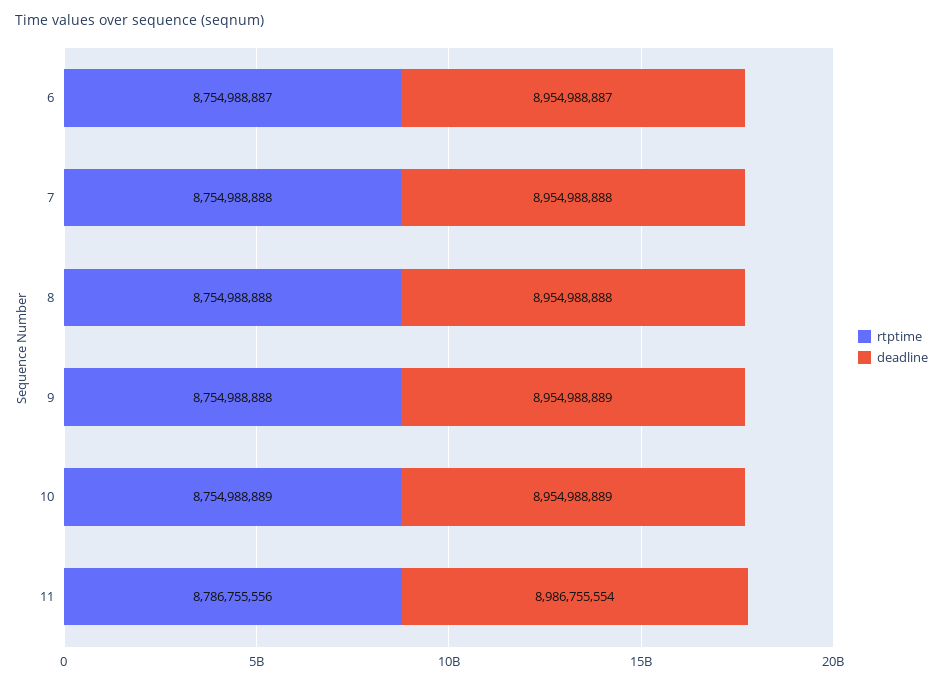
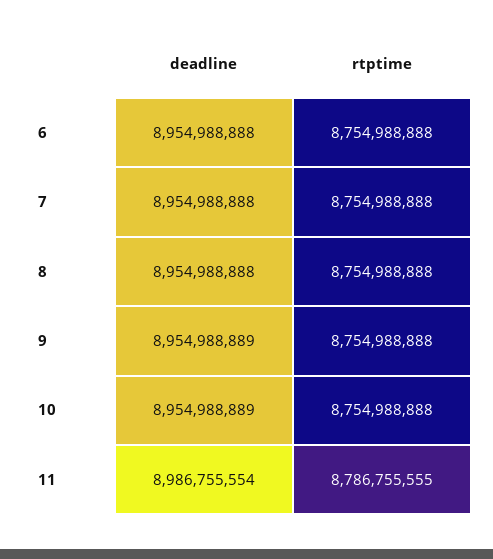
rtptime, 6: 8754988887 -> 8754988888
deadline, 6: 8954988887 -> 8954988888
rtptime, 10: 8754988889 -> 8754988888
rtptime, 11: 8786755556 -> 8786755555

